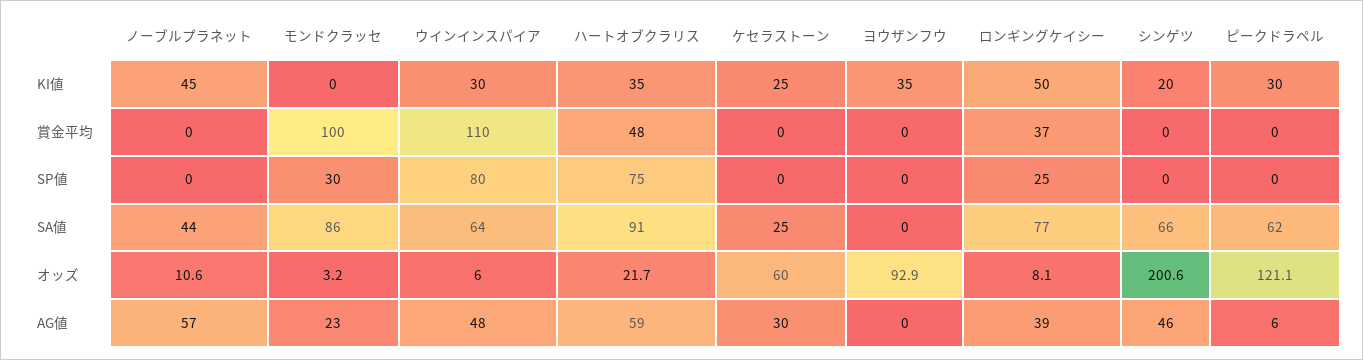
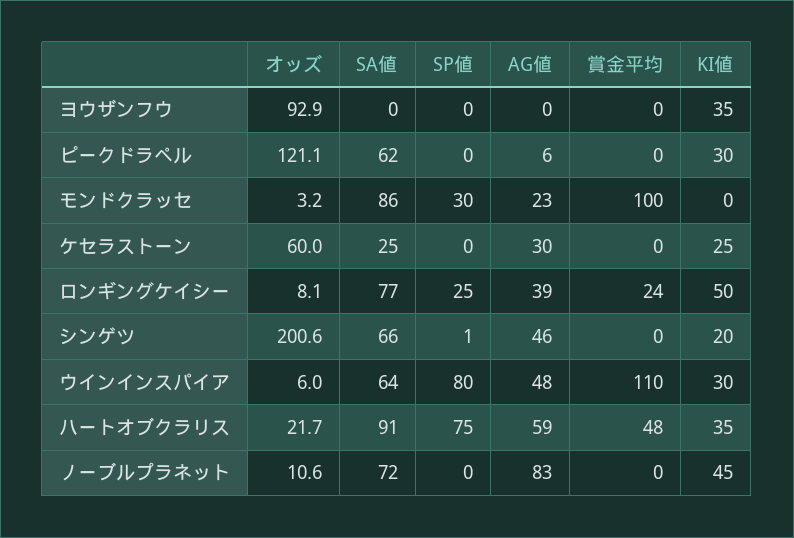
ロンギングケイシー, 賞金平均: 37 -> 24
シンゲツ, SP値: 0 -> 1
ノーブルプラネット, SA値: 44 -> 72
ノーブルプラネット, AG値: 57 -> 83

